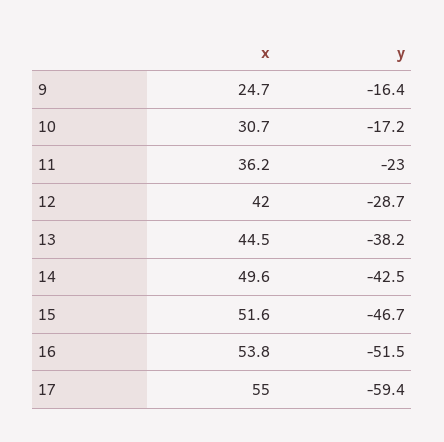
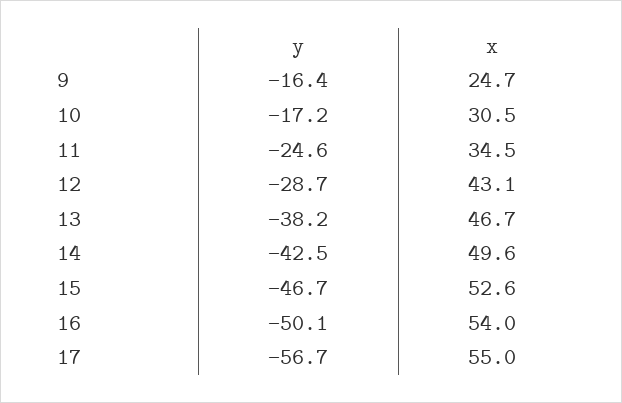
x, 10: 30.7 -> 30.5
x, 11: 36.2 -> 34.5
y, 11: -23 -> -24.6
x, 12: 42 -> 43.1
x, 13: 44.5 -> 46.7
x, 15: 51.6 -> 52.6
x, 16: 53.8 -> 54
y, 16: -51.5 -> -50.1
y, 17: -59.4 -> -56.7

